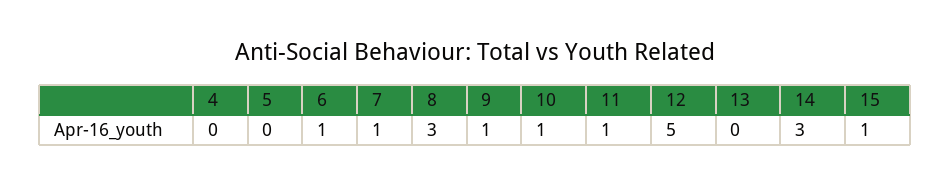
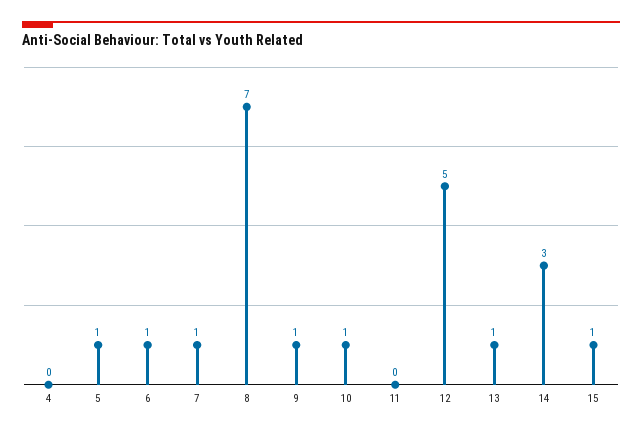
5: 0 -> 1
8: 3 -> 7
11: 1 -> 0
13: 0 -> 1

